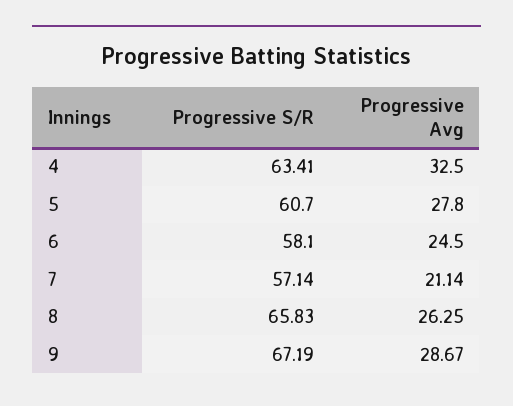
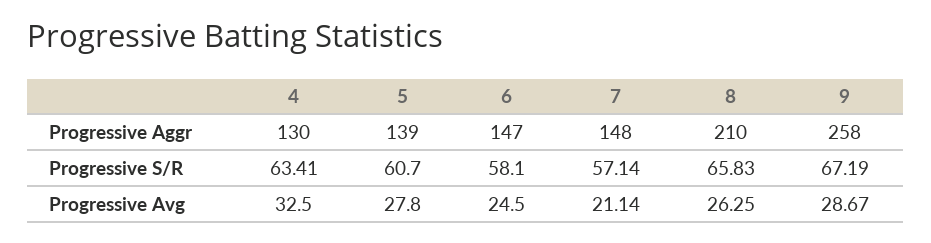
Progressive Aggr, 4: none -> 130
Progressive Aggr, 5: none -> 139
Progressive Aggr, 6: none -> 147
Progressive Aggr, 7: none -> 148
Progressive Aggr, 8: none -> 210
Progressive Aggr, 9: none -> 258

